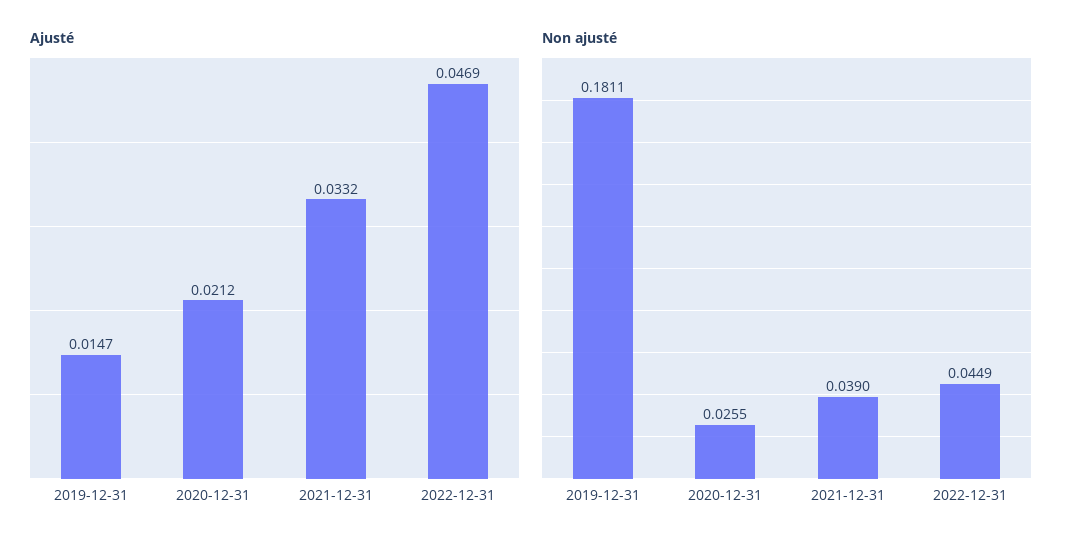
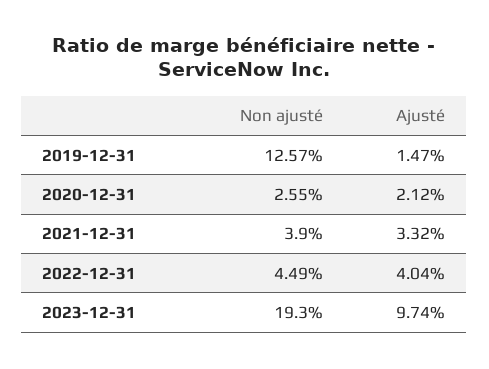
Ajusté, 2022-12-31: 0.0469 -> 0.0404
Non ajusté, 2019-12-31: 0.1811 -> 0.1257
Non ajusté, 2023-12-31: none -> 0.193
Ajusté, 2023-12-31: none -> 0.0974

